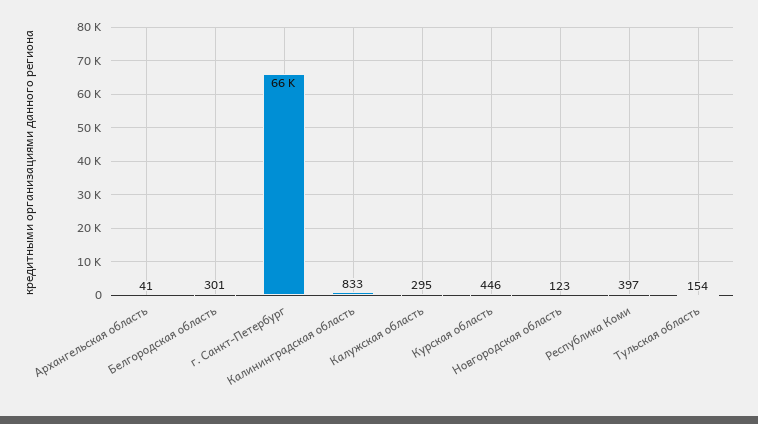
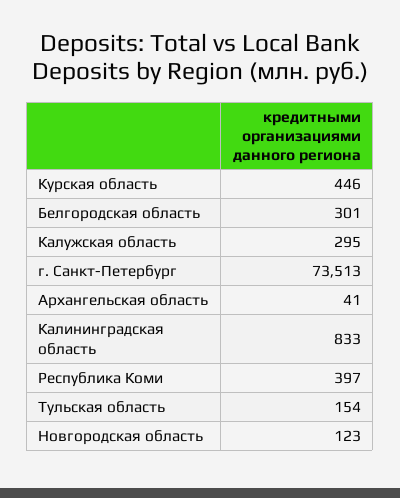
г. Санкт-Петербург: 66000 -> 73513

